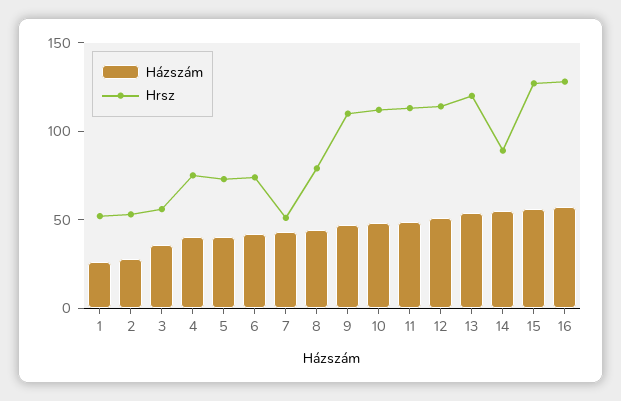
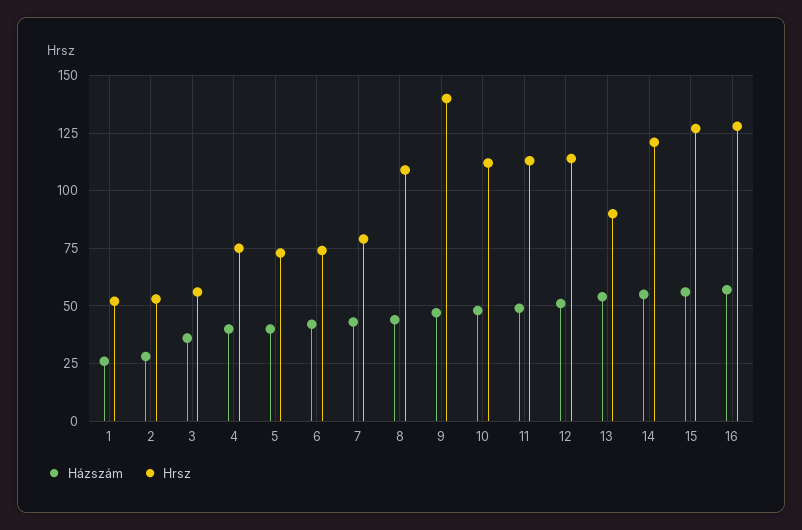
Hrsz, 7: 50 -> 80
Hrsz, 8: 80 -> 110
Hrsz, 9: 110 -> 140
Hrsz, 13: 120 -> 90
Hrsz, 14: 90 -> 120

